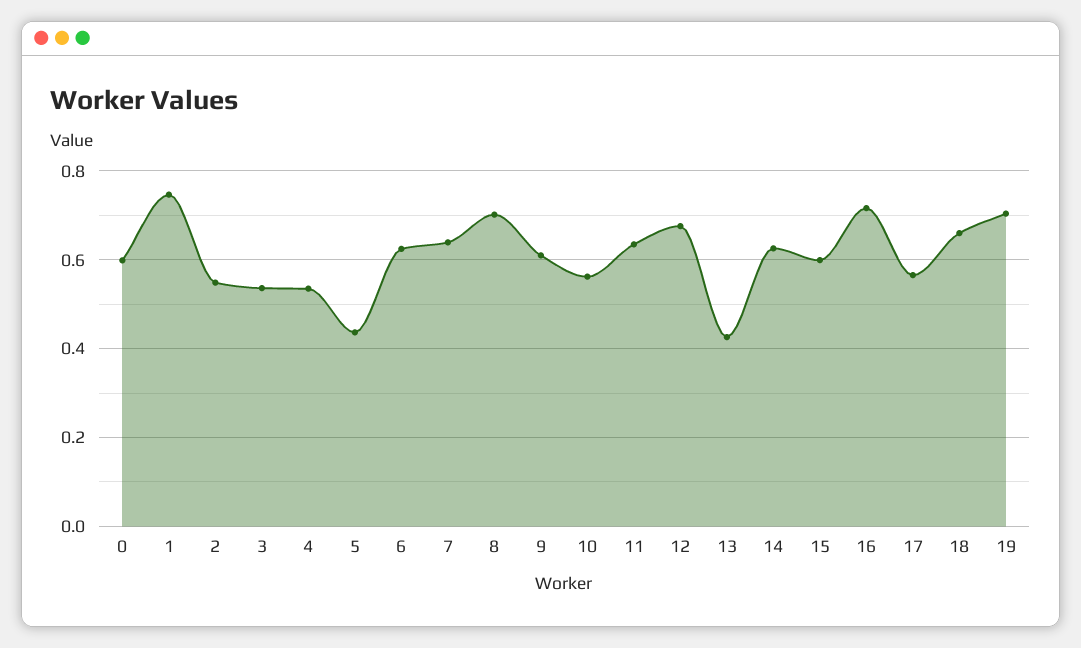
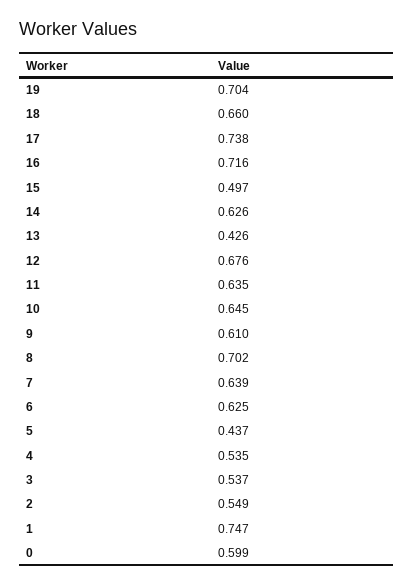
10: 0.56 -> 0.645
15: 0.6 -> 0.497
17: 0.56 -> 0.738

